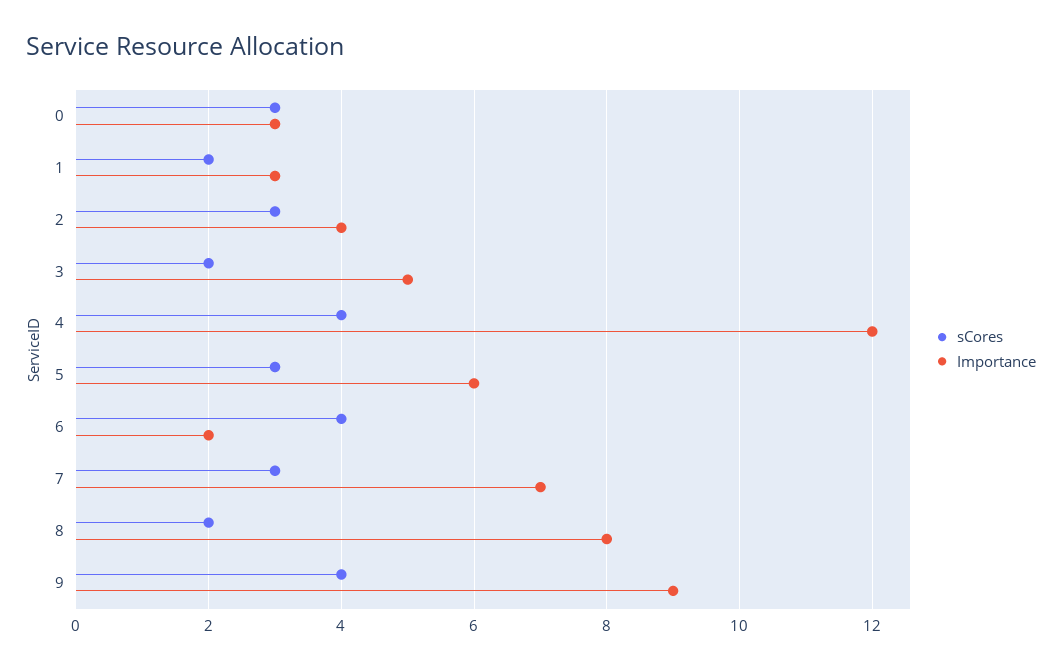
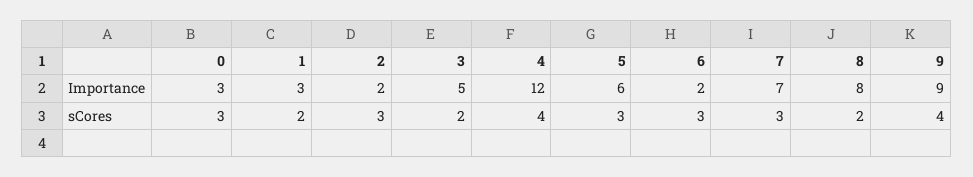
Importance, 2: 4 -> 2
sCores, 6: 4 -> 3

